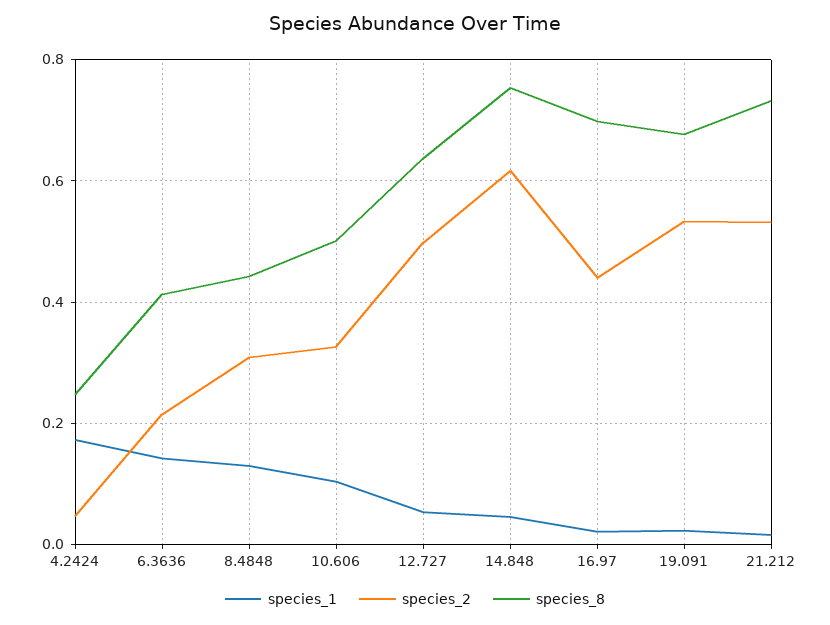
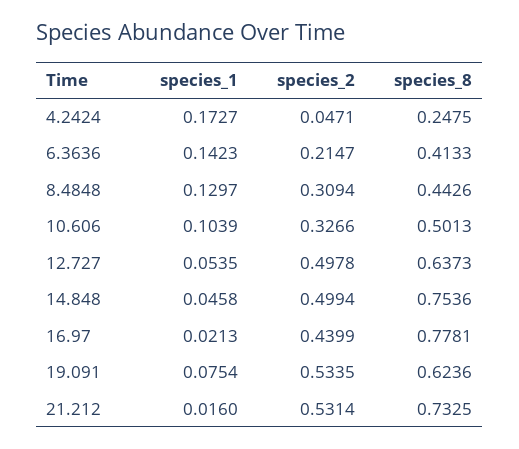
species_2, 14.848: 0.62 -> 0.4994
species_8, 16.97: 0.7 -> 0.7781
species_1, 19.091: 0.02 -> 0.0754
species_8, 19.091: 0.68 -> 0.6236

